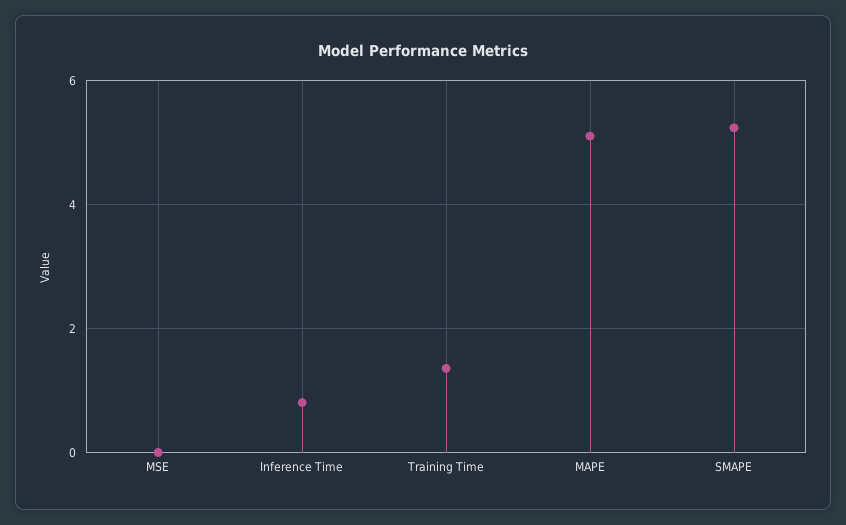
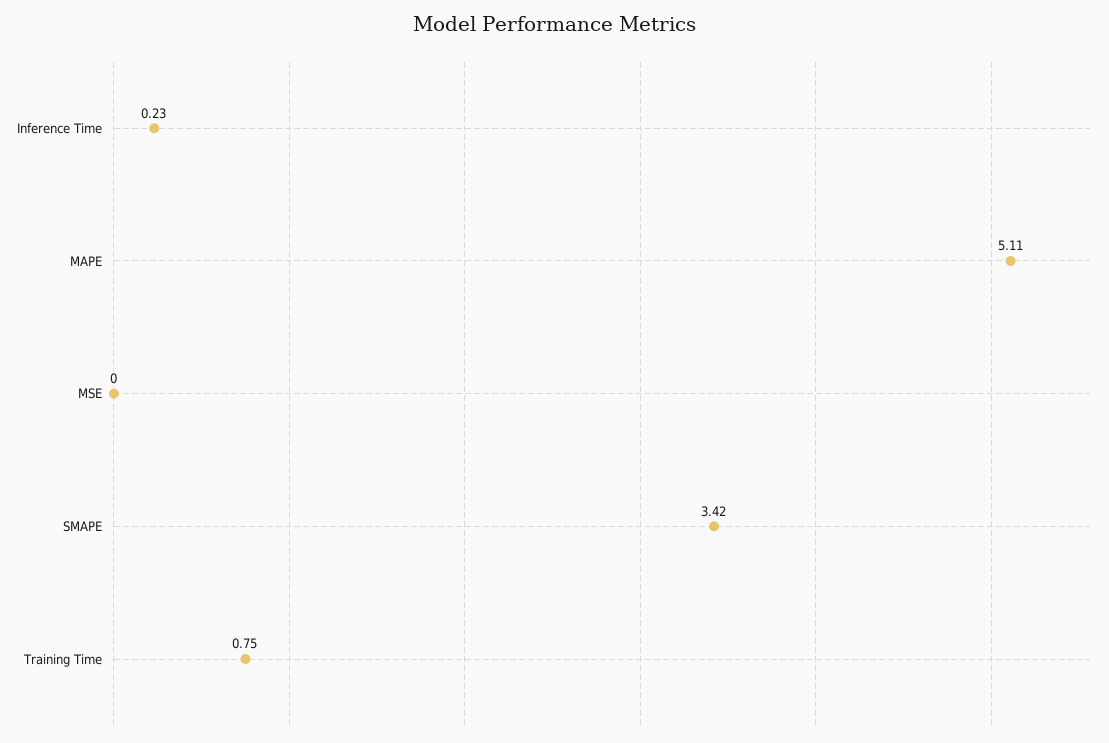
Inference Time: 0.8 -> 0.23
Training Time: 1.4 -> 0.75
SMAPE: 5.2 -> 3.42

